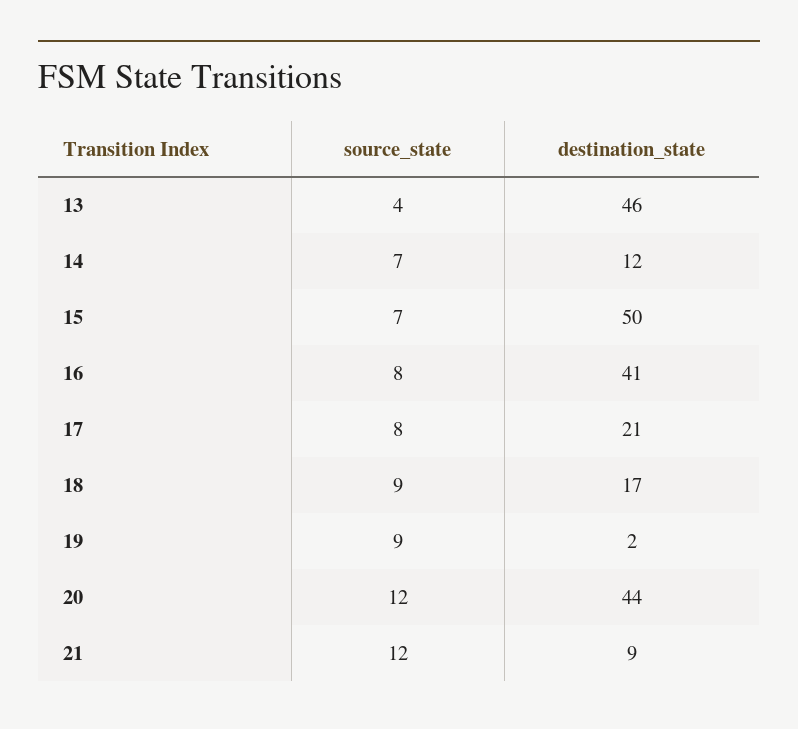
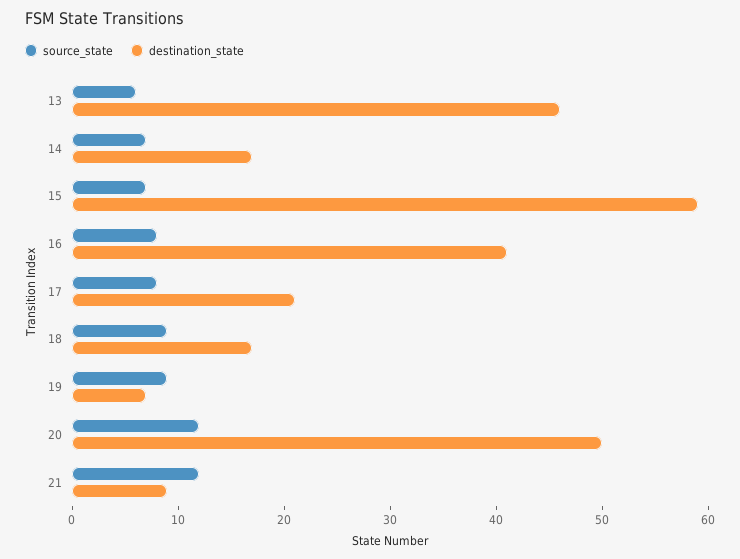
source_state, 13: 4 -> 6
destination_state, 14: 12 -> 17
destination_state, 15: 50 -> 59
destination_state, 19: 2 -> 7
destination_state, 20: 44 -> 50

